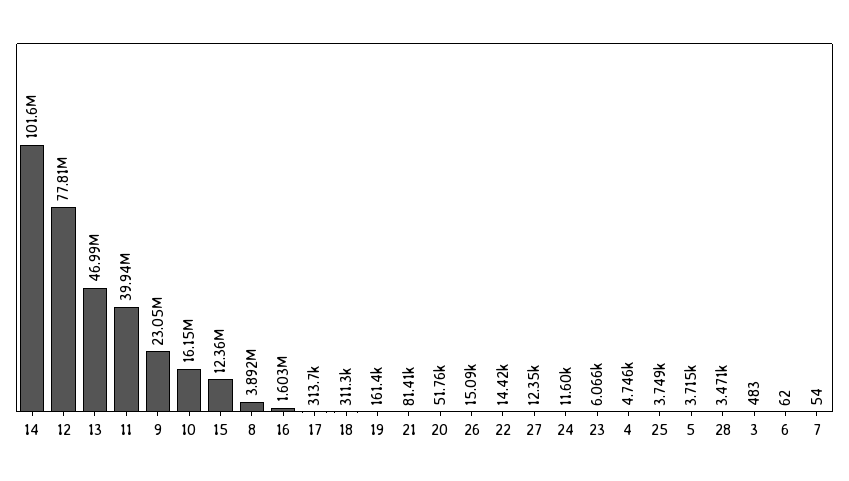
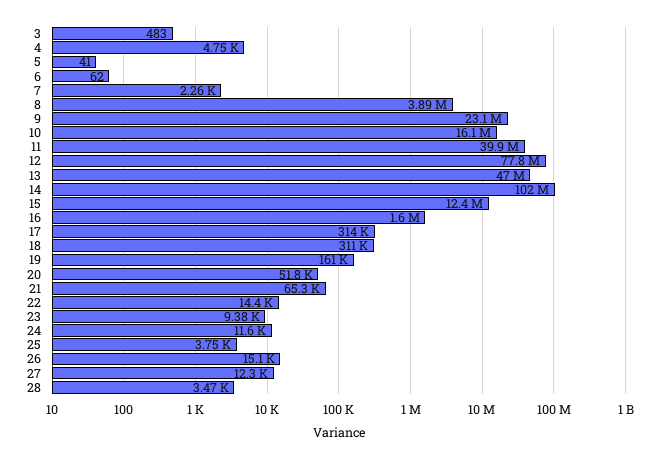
21: 81410 -> 65300
23: 6066 -> 9380
5: 3715 -> 41
7: 54 -> 2260

